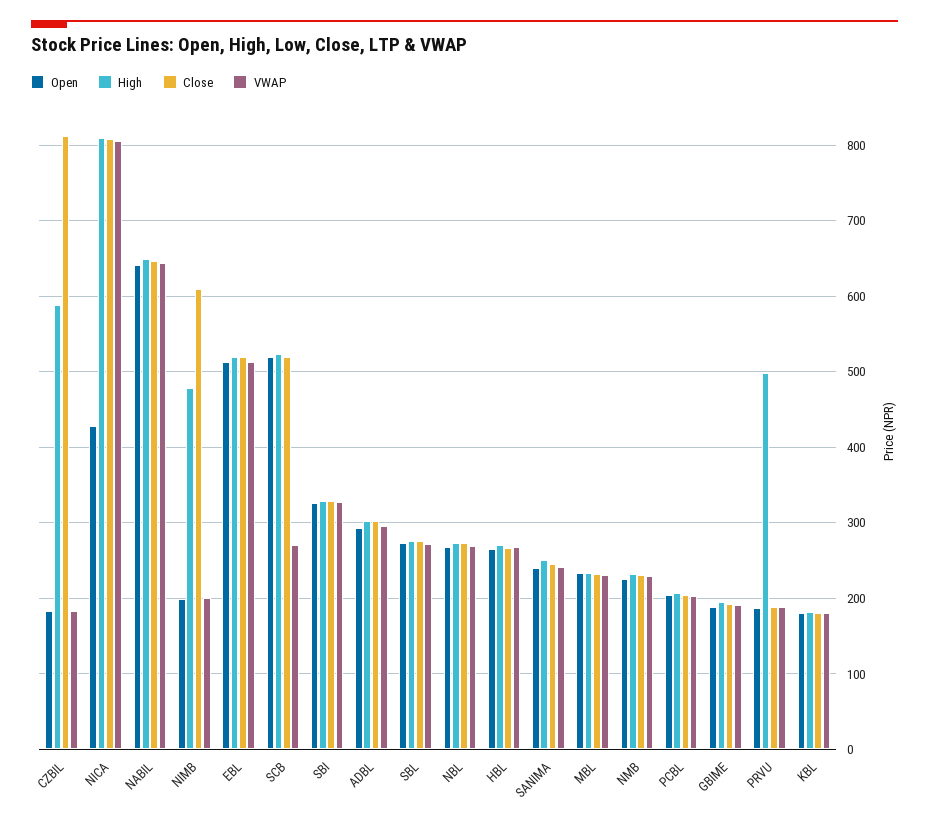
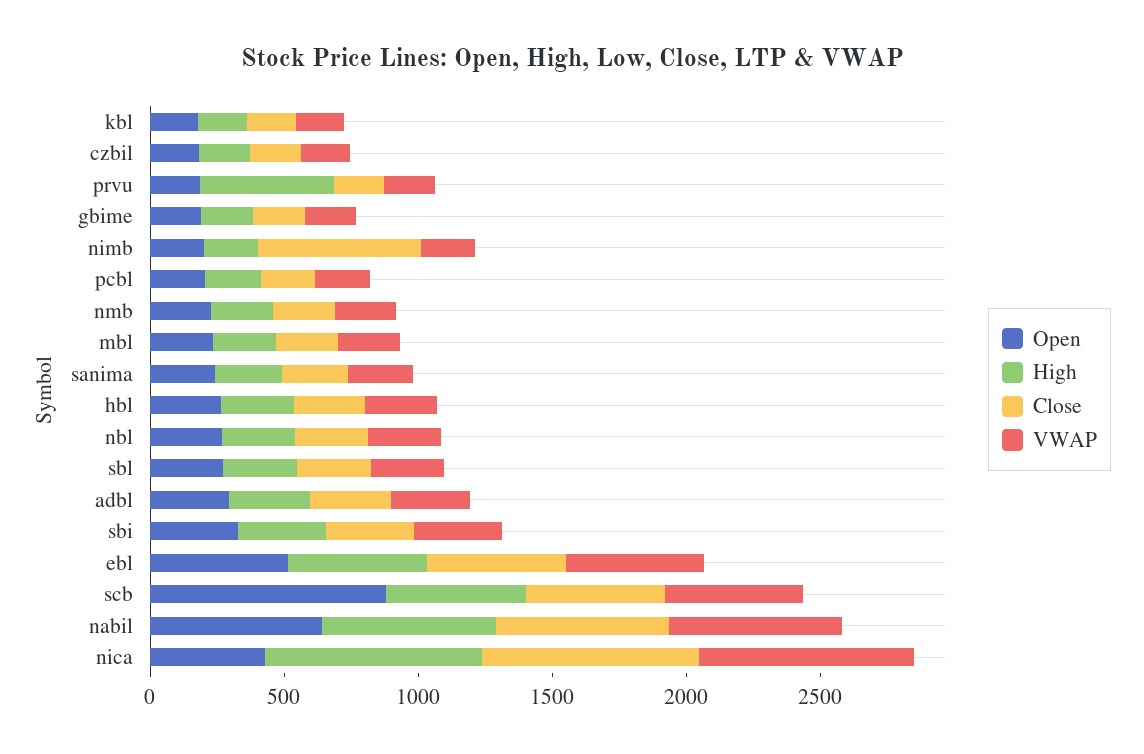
High, CZBIL: 590 -> 200
Close, CZBIL: 810 -> 200
High, NIMB: 480 -> 200
Open, SCB: 520 -> 900
VWAP, SCB: 270 -> 500

